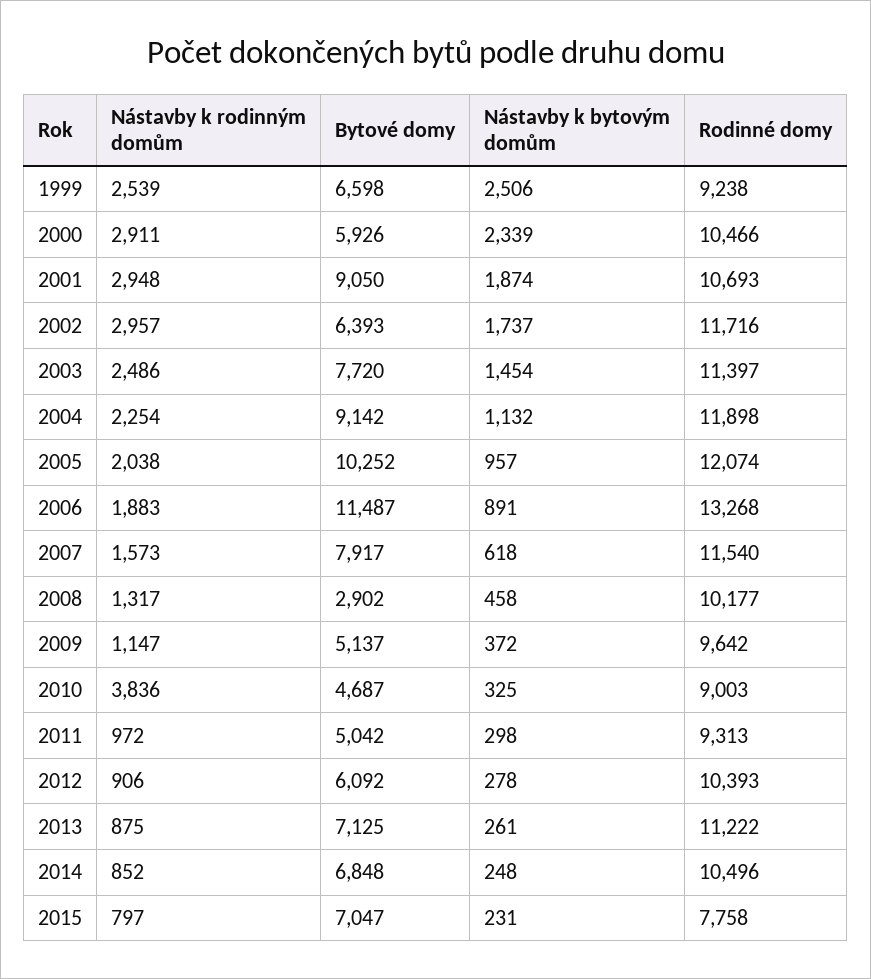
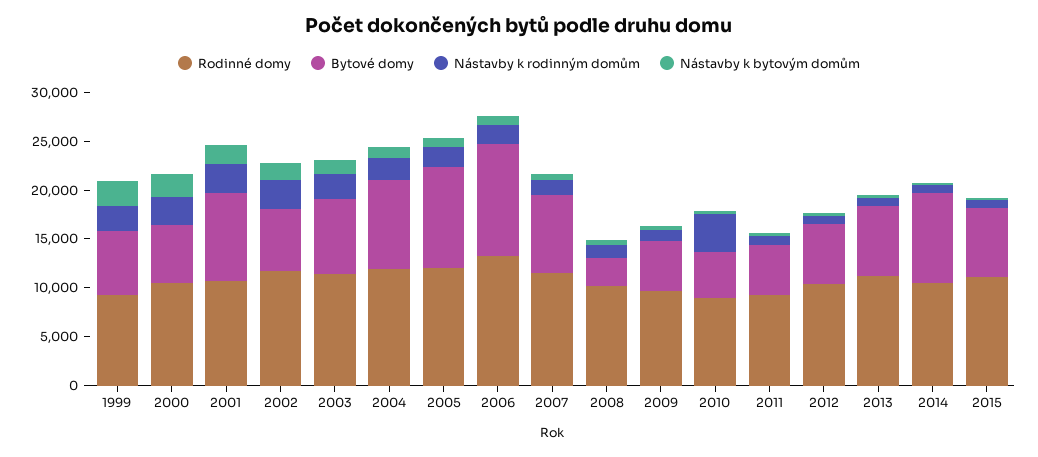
Bytové domy, 2014: 6848 -> 9000
Rodinné domy, 2015: 7758 -> 11000

